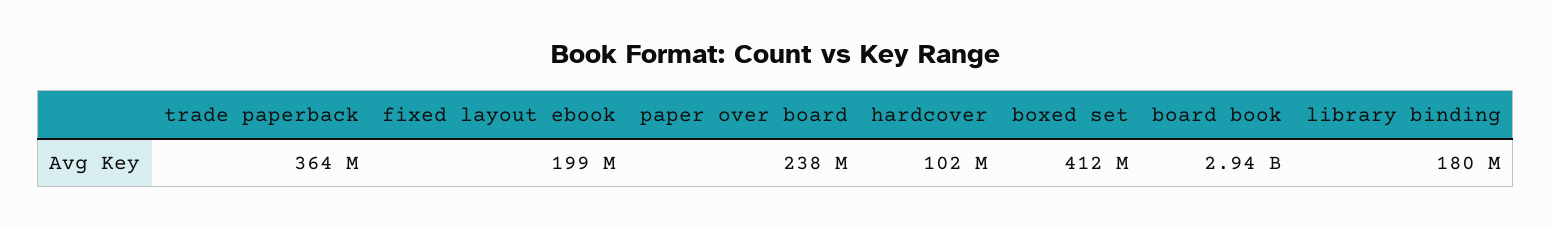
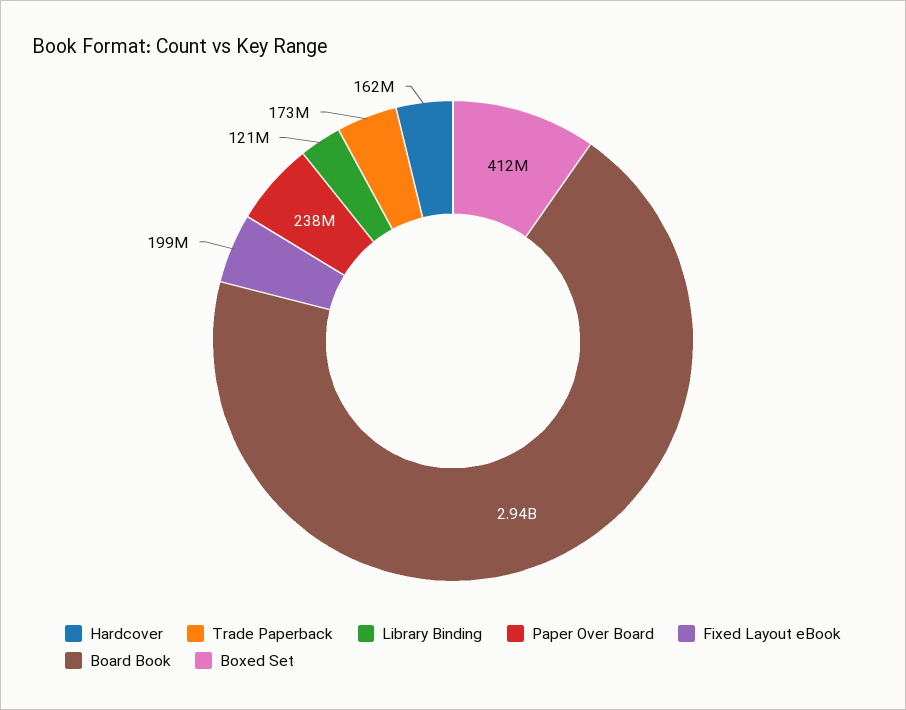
trade paperback: 364000000 -> 173000000
hardcover: 102000000 -> 162000000
library binding: 180000000 -> 121000000

